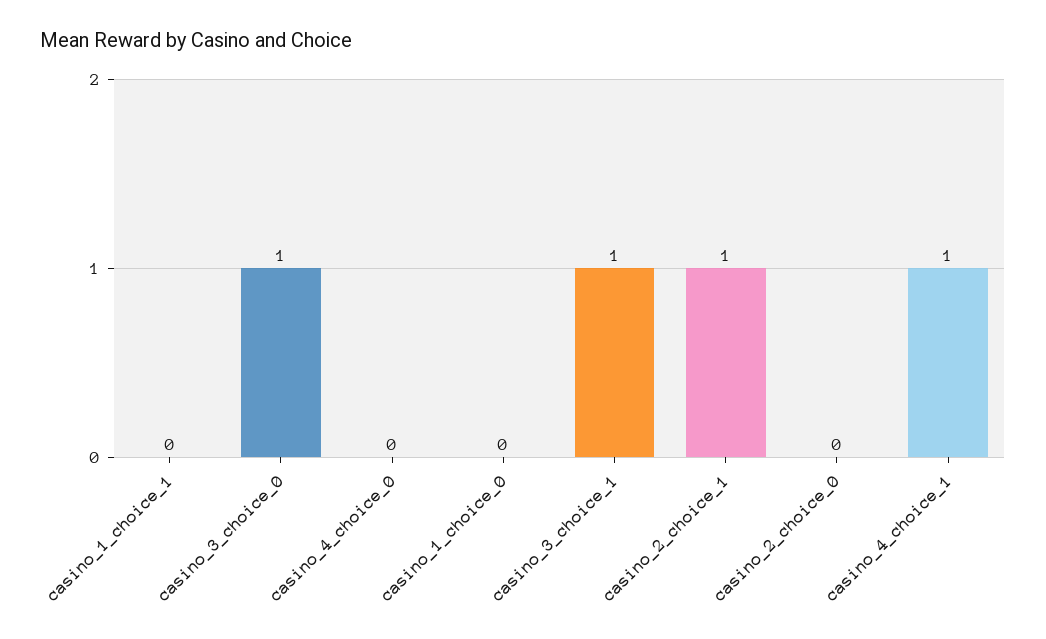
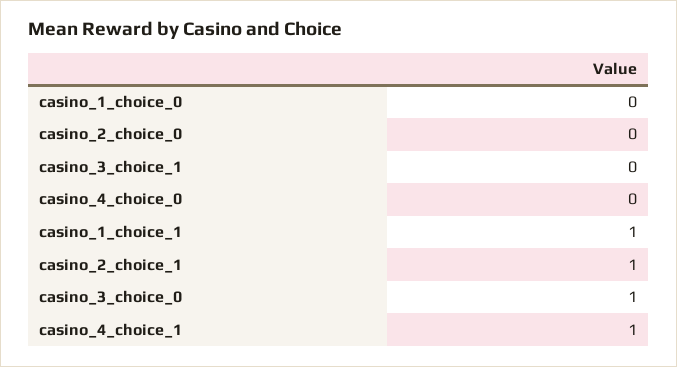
casino_1_choice_1: 0 -> 1
casino_3_choice_1: 1 -> 0

